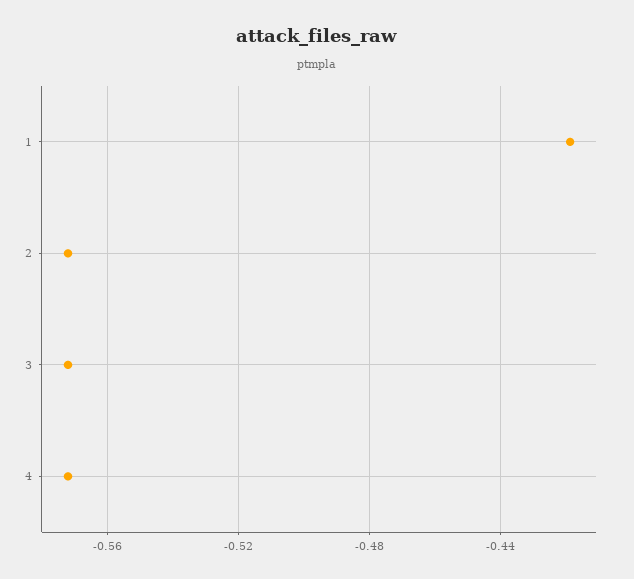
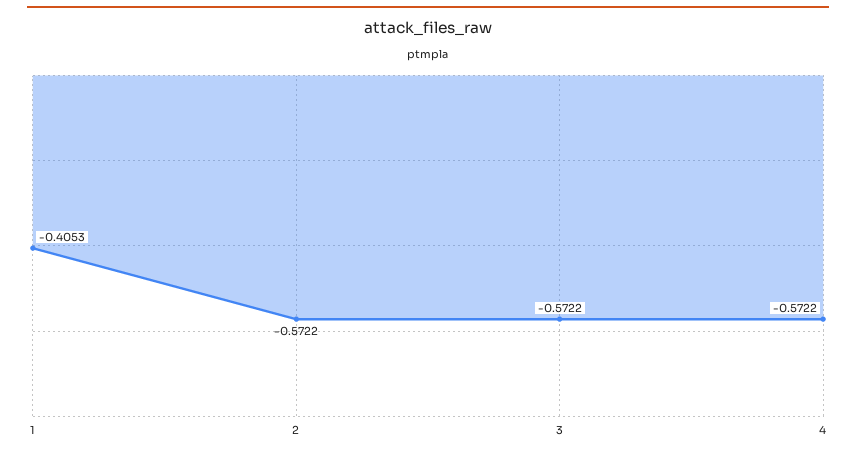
1: -0.42 -> -0.4053

